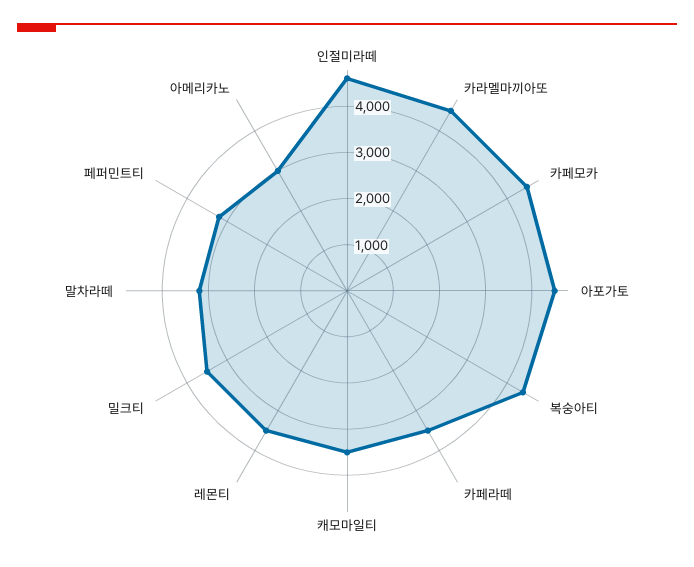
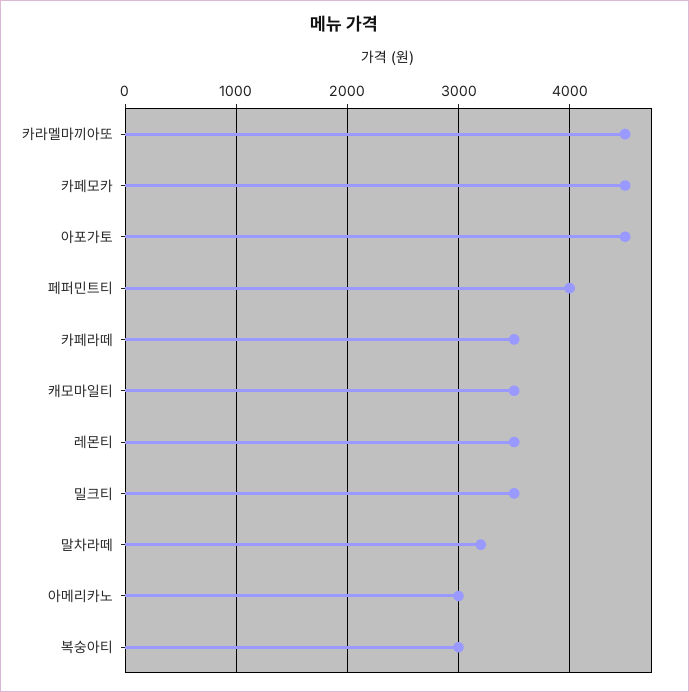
인절미라떼: 4600 -> none
복숭아티: 4400 -> 3000
페퍼민트티: 3200 -> 4000

